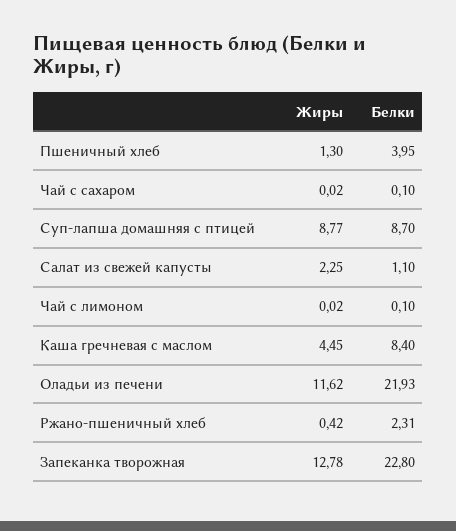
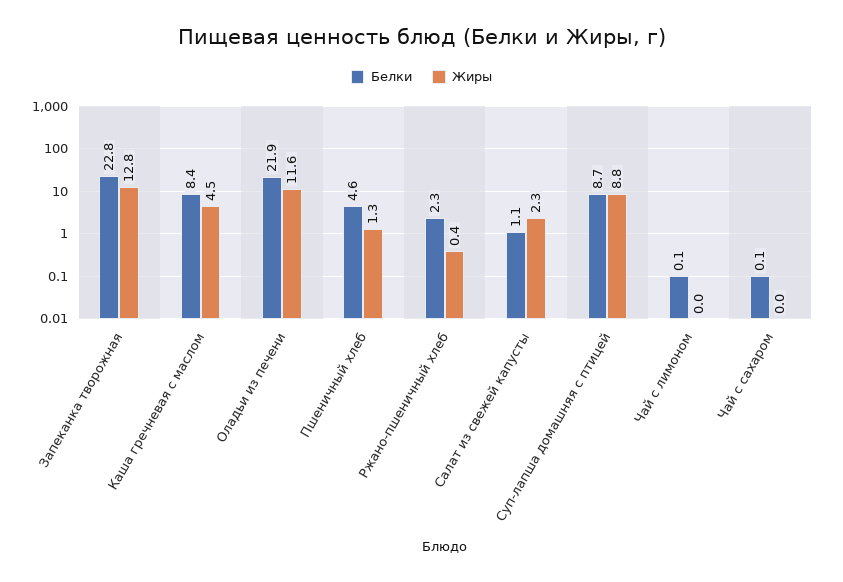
Белки, Пшеничный хлеб: 3.95 -> 4.6

